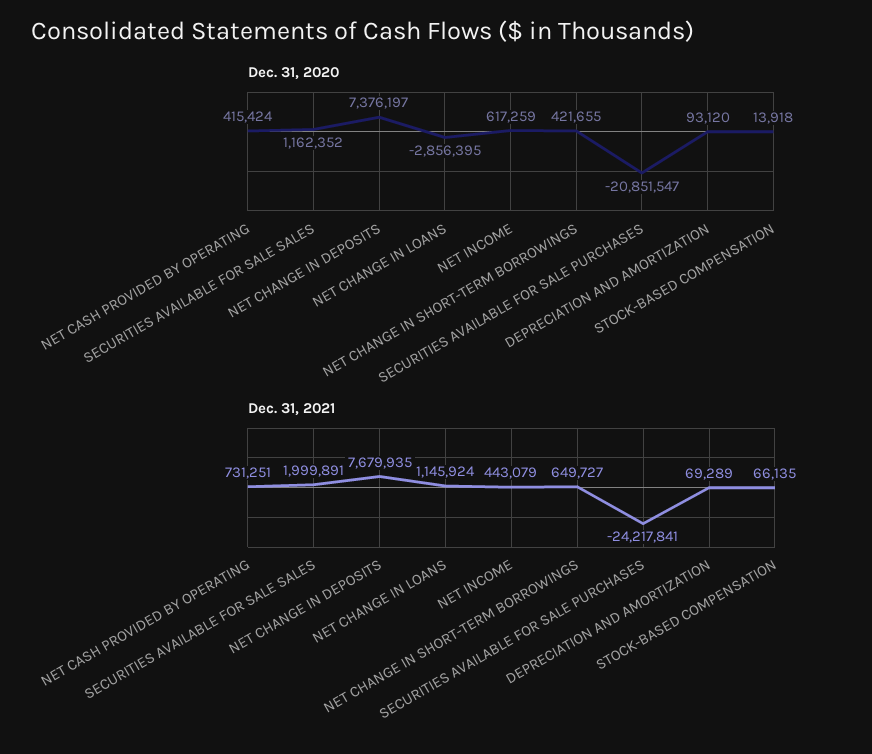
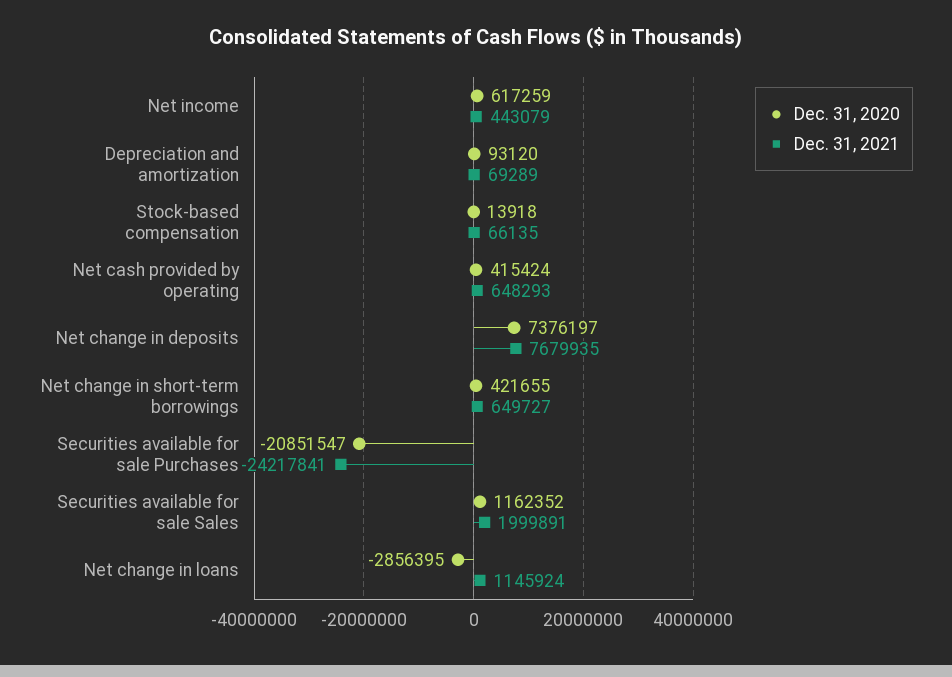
Dec. 31, 2021, NET CASH PROVIDED BY OPERATING: 731251 -> 648293

